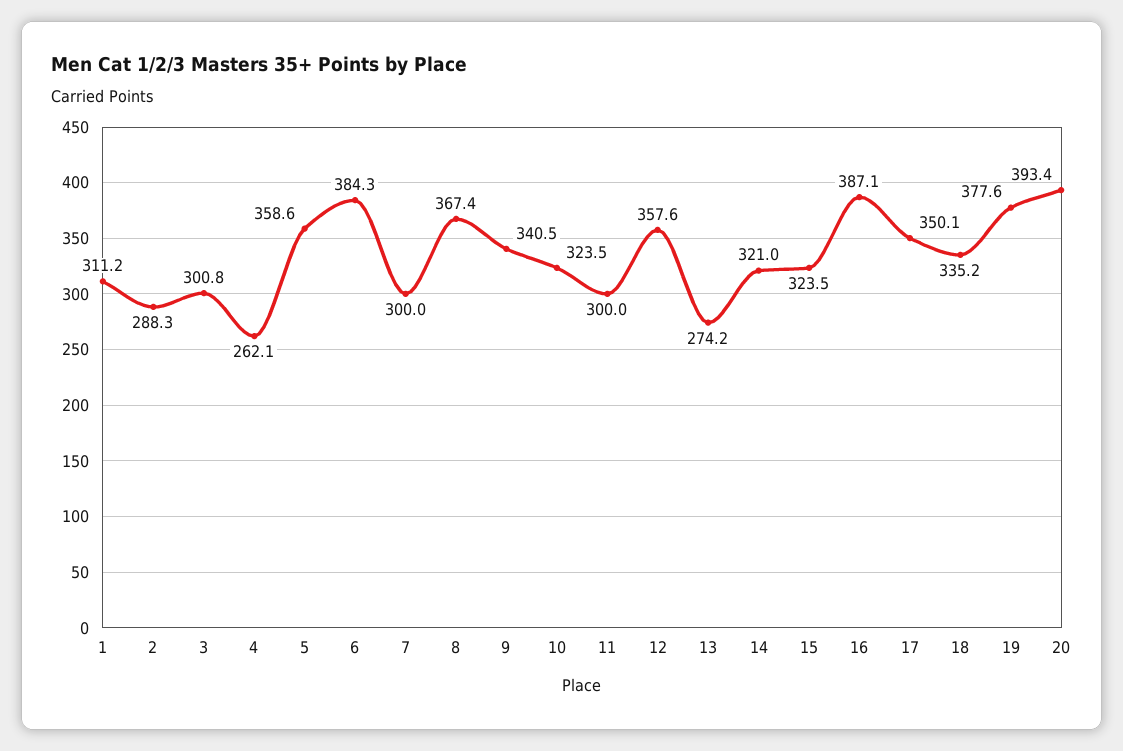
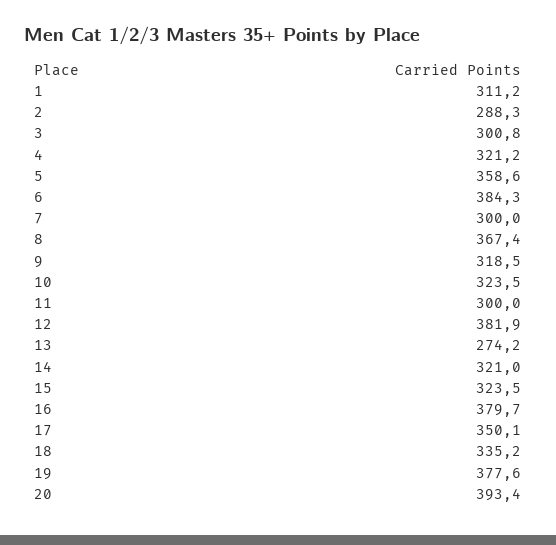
4: 262.1 -> 321.2
9: 340.5 -> 318.5
12: 357.6 -> 381.9
16: 387.1 -> 379.7

